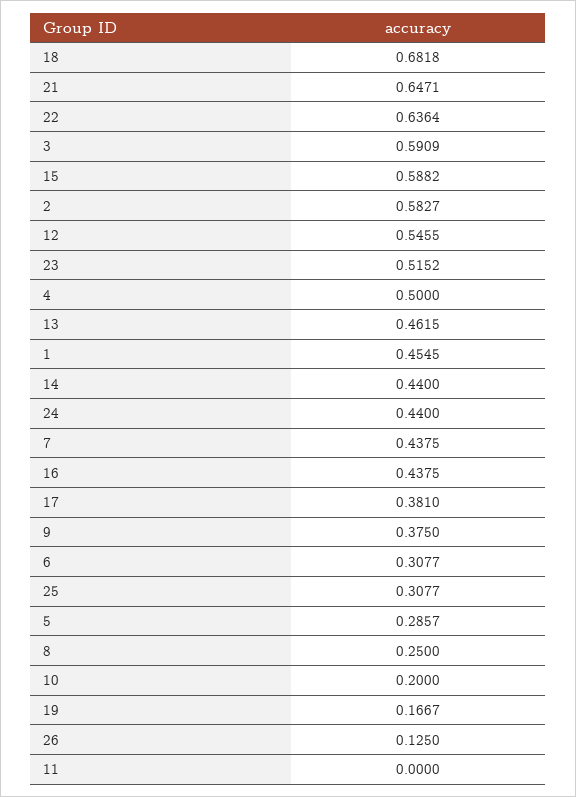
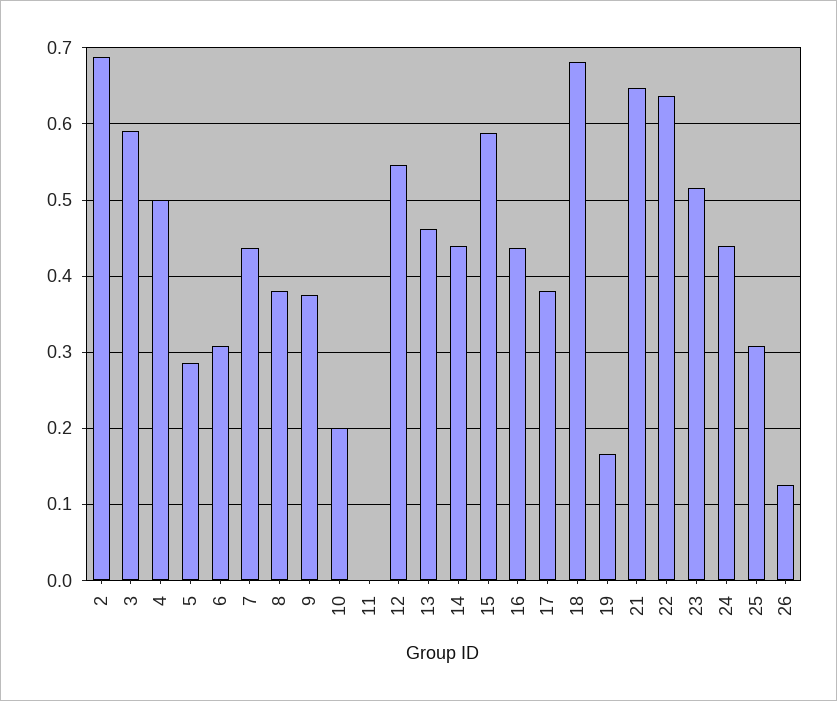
2: 0.5827 -> 0.69
1: 0.4545 -> none
8: 0.25 -> 0.38

